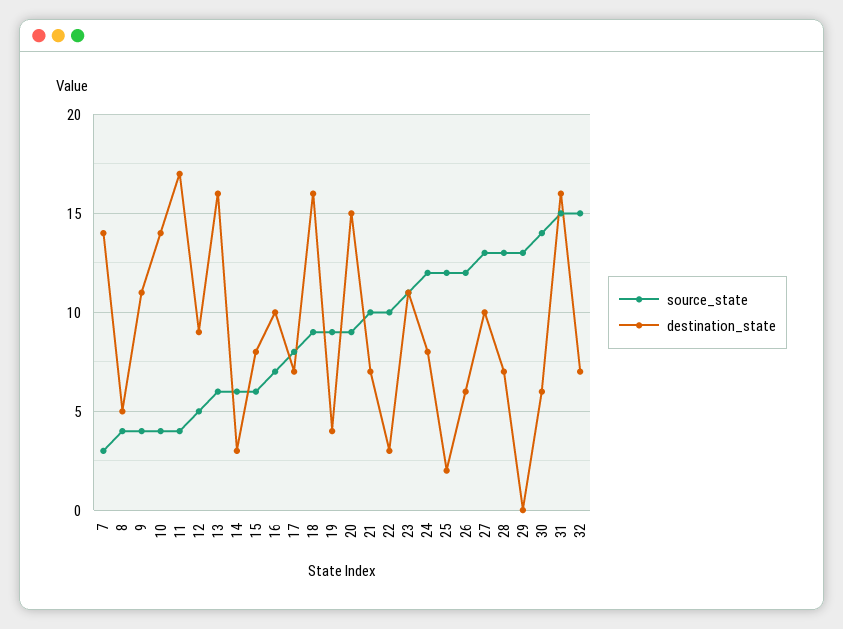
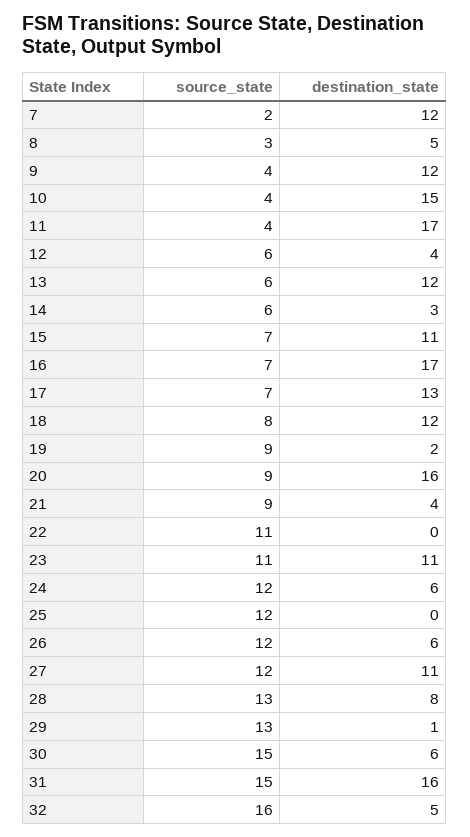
source_state, 7: 3 -> 2
destination_state, 7: 14 -> 12
source_state, 8: 4 -> 3
destination_state, 9: 11 -> 12
destination_state, 10: 14 -> 15
source_state, 12: 5 -> 6
destination_state, 12: 9 -> 4
destination_state, 13: 16 -> 12
source_state, 15: 6 -> 7
destination_state, 15: 8 -> 11
destination_state, 16: 10 -> 17
source_state, 17: 8 -> 7
destination_state, 17: 7 -> 13
source_state, 18: 9 -> 8
destination_state, 18: 16 -> 12
destination_state, 19: 4 -> 2
destination_state, 20: 15 -> 16
source_state, 21: 10 -> 9
destination_state, 21: 7 -> 4
source_state, 22: 10 -> 11
destination_state, 22: 3 -> 0
destination_state, 24: 8 -> 6
destination_state, 25: 2 -> 0
source_state, 27: 13 -> 12
destination_state, 27: 10 -> 11
destination_state, 28: 7 -> 8
destination_state, 29: 0 -> 1
source_state, 30: 14 -> 15
source_state, 32: 15 -> 16
destination_state, 32: 7 -> 5

